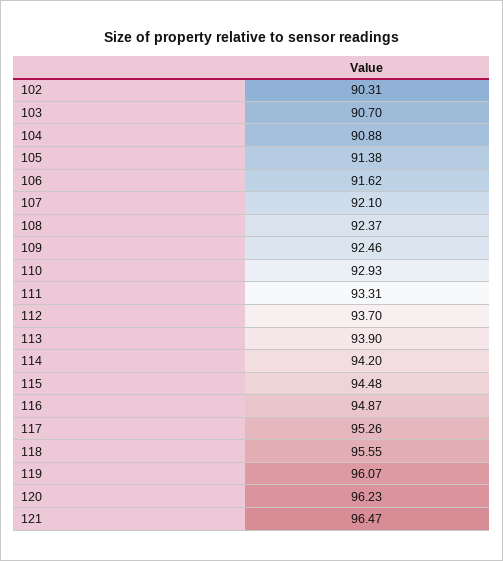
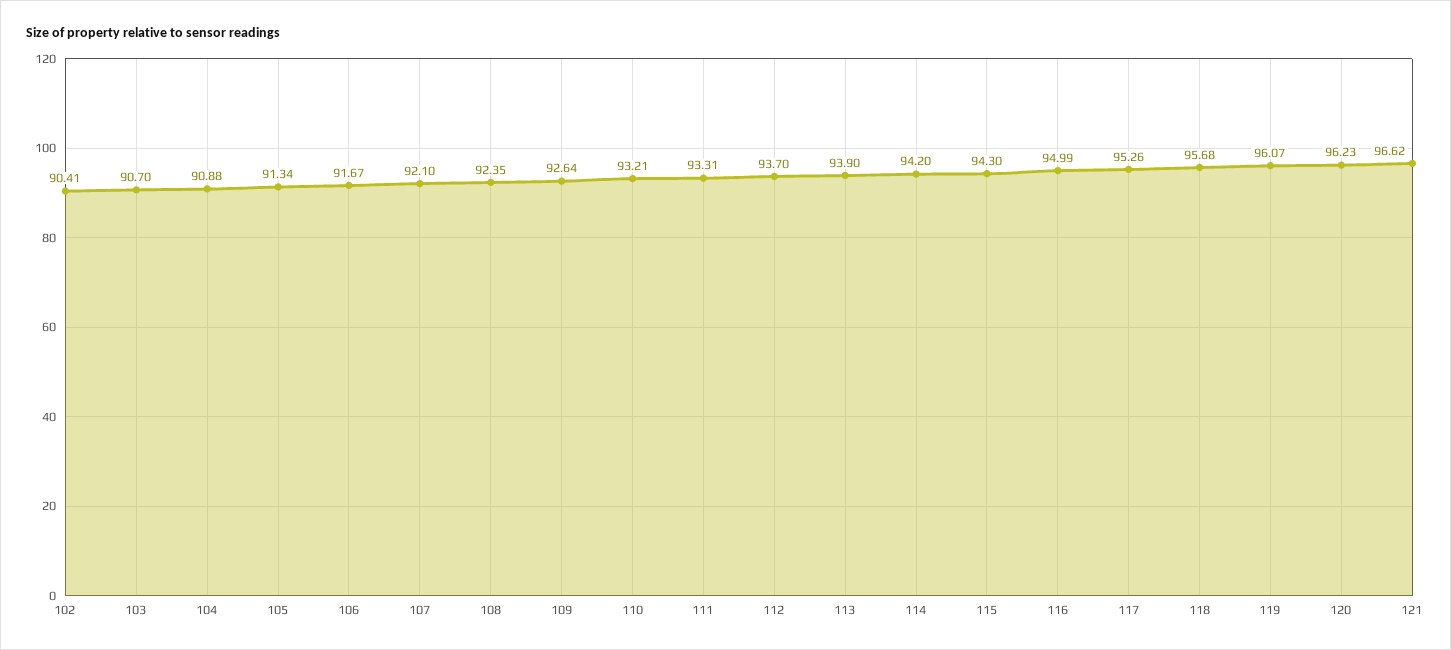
102: 90.31 -> 90.41
105: 91.38 -> 91.34
106: 91.62 -> 91.67
108: 92.37 -> 92.35
109: 92.46 -> 92.64
110: 92.93 -> 93.21
115: 94.48 -> 94.3
116: 94.87 -> 94.99
118: 95.55 -> 95.68
121: 96.47 -> 96.62

